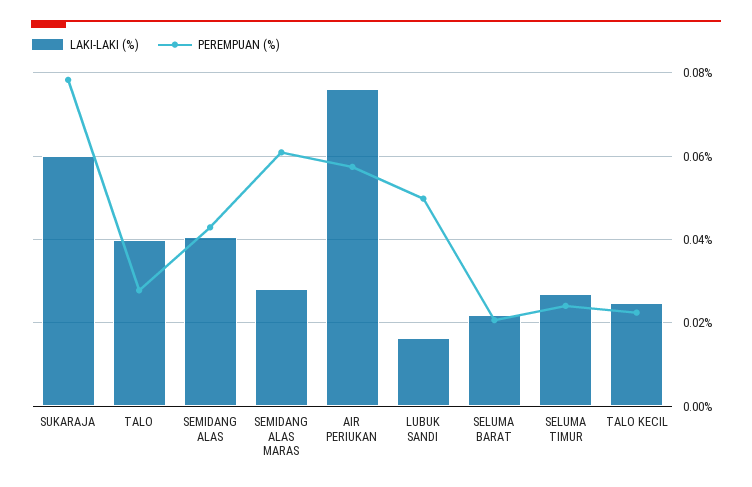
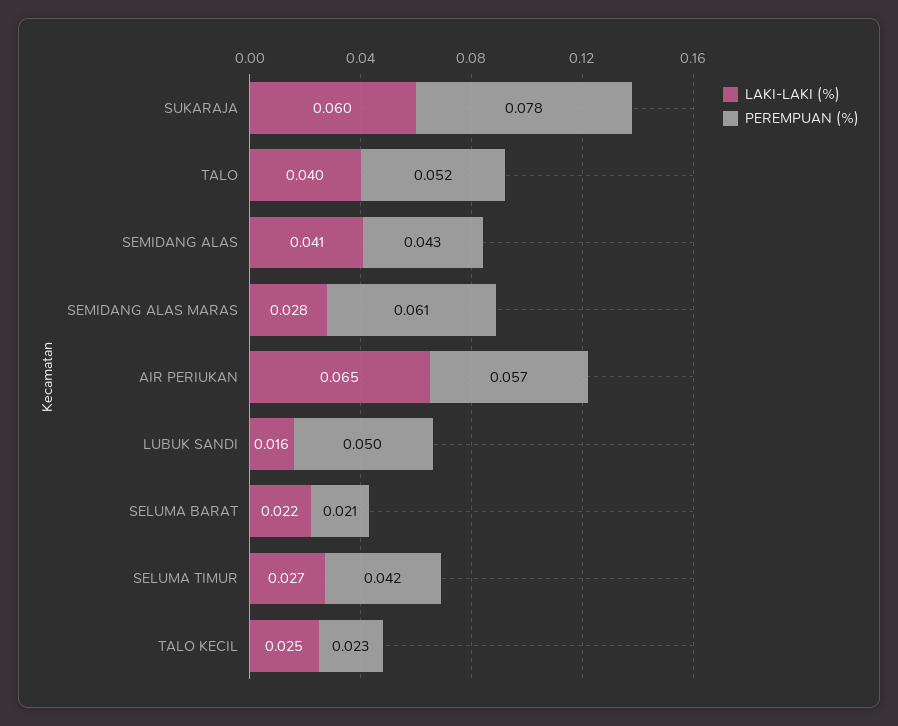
PEREMPUAN (%), TALO: 0.028 -> 0.052
LAKI-LAKI (%), AIR PERIUKAN: 0.076 -> 0.065
PEREMPUAN (%), SELUMA TIMUR: 0.024 -> 0.042

